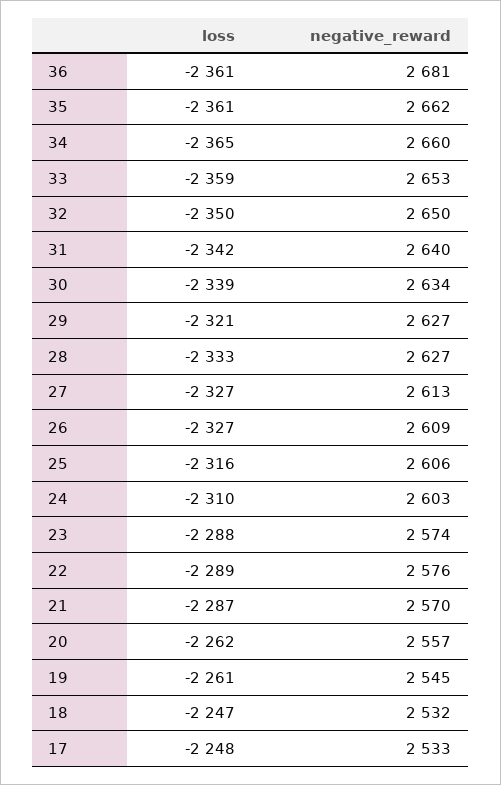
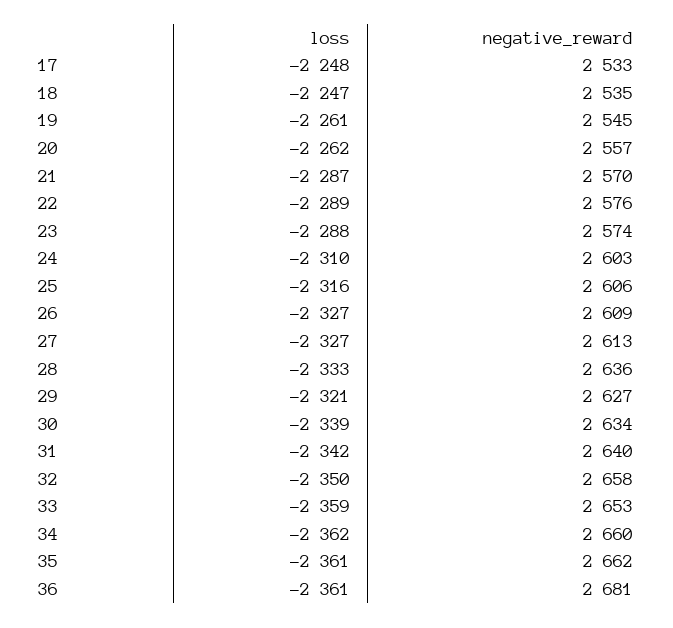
loss, 34: -2365 -> -2362
negative_reward, 32: 2650 -> 2658
negative_reward, 28: 2627 -> 2636
negative_reward, 18: 2532 -> 2535

